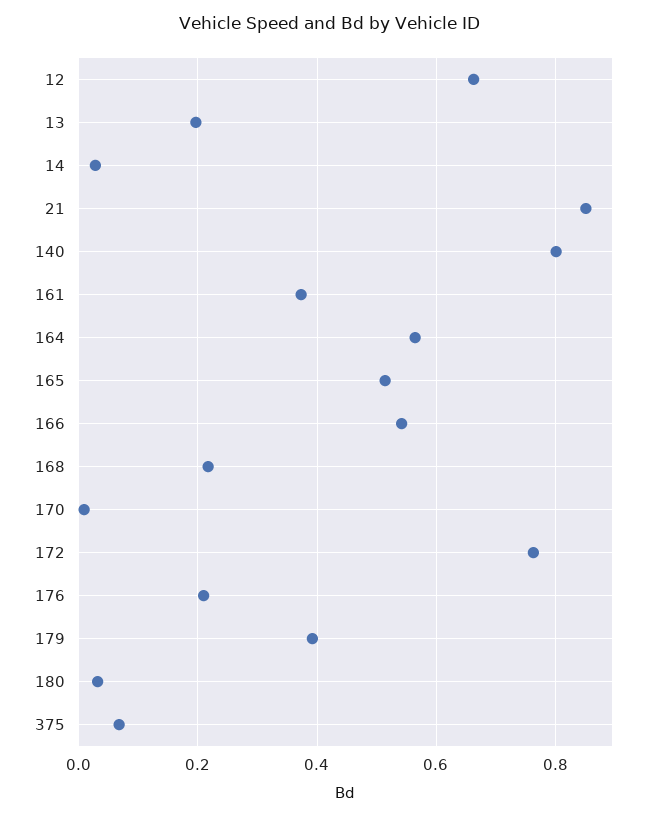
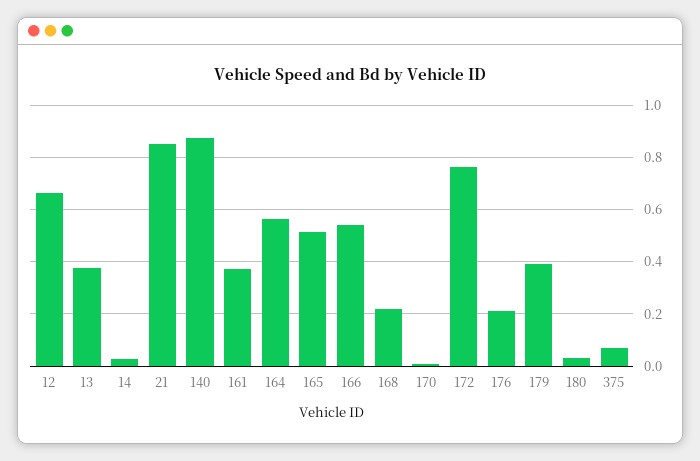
13: 0.2 -> 0.375
140: 0.8 -> 0.875

